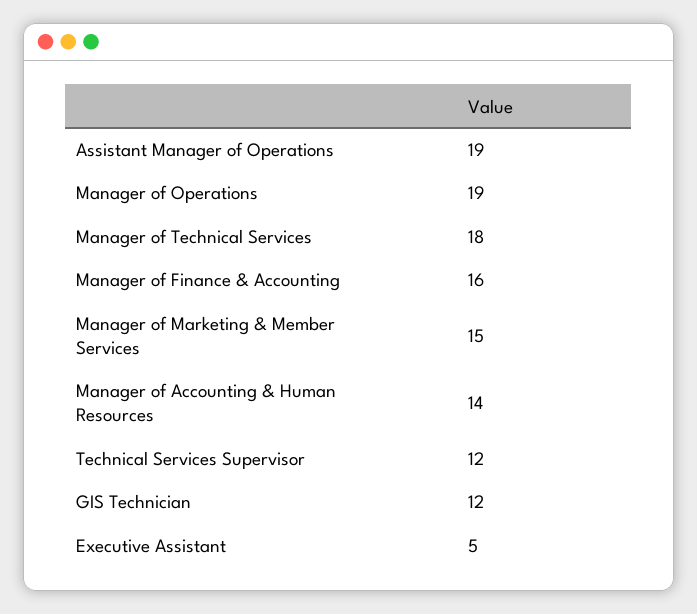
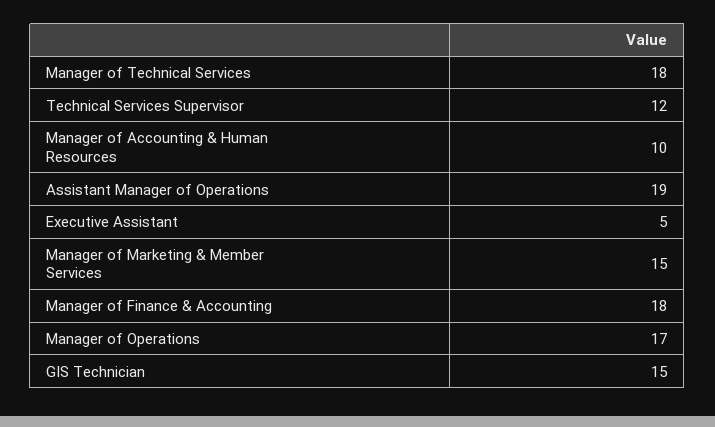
Manager of Operations: 19 -> 17
Manager of Finance & Accounting: 16 -> 18
Manager of Accounting & Human Resources: 14 -> 10
GIS Technician: 12 -> 15

